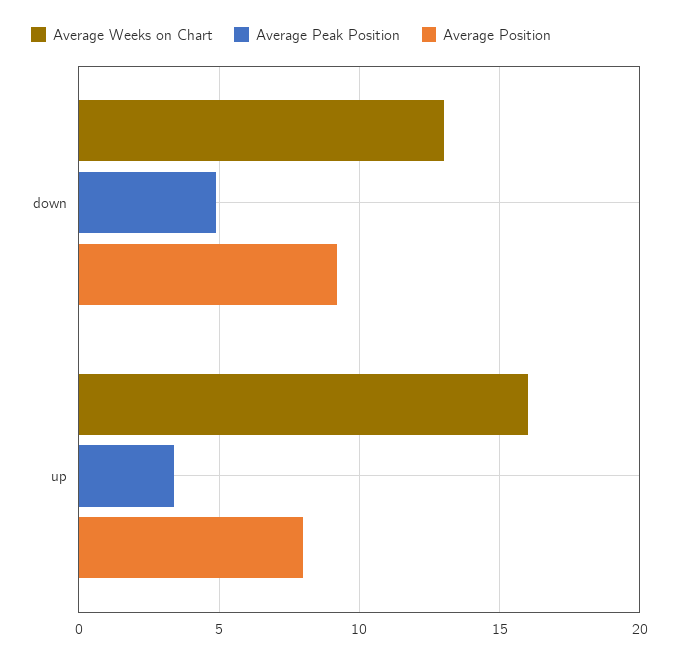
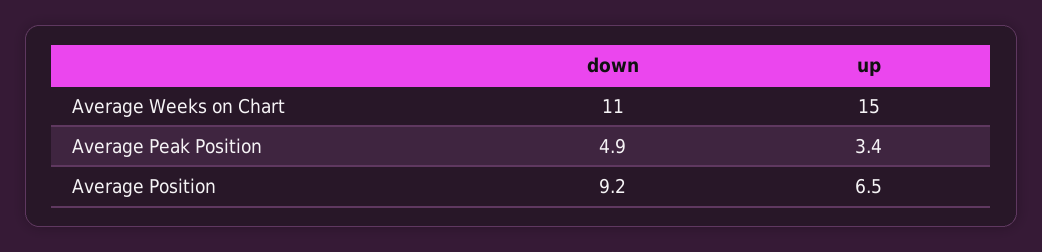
Average Weeks on Chart, down: 13 -> 11
Average Weeks on Chart, up: 16 -> 15
Average Position, up: 8 -> 6.5

